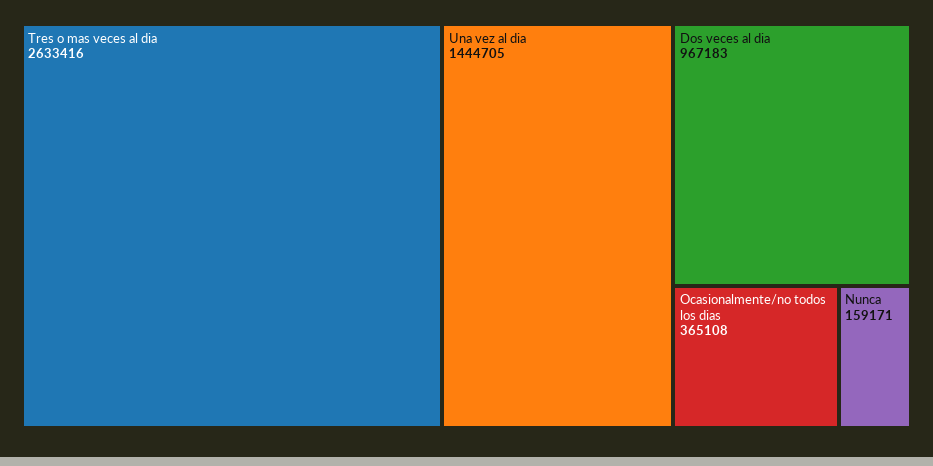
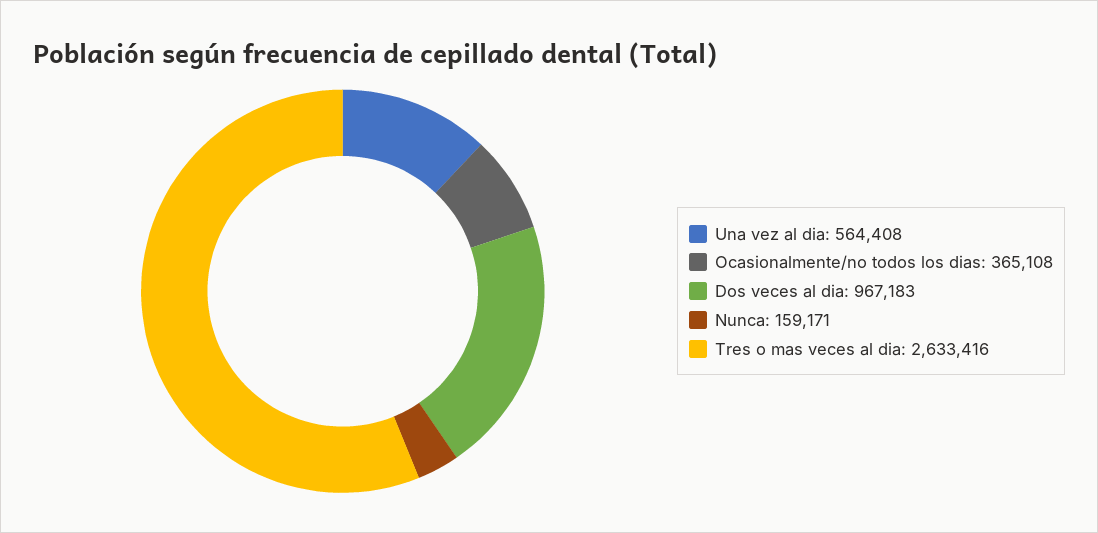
Una vez al dia: 1444705 -> 564408

